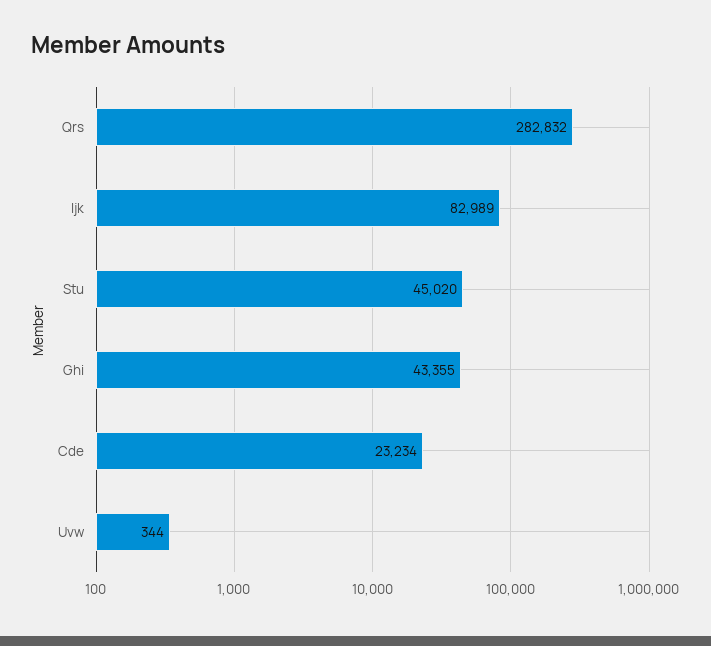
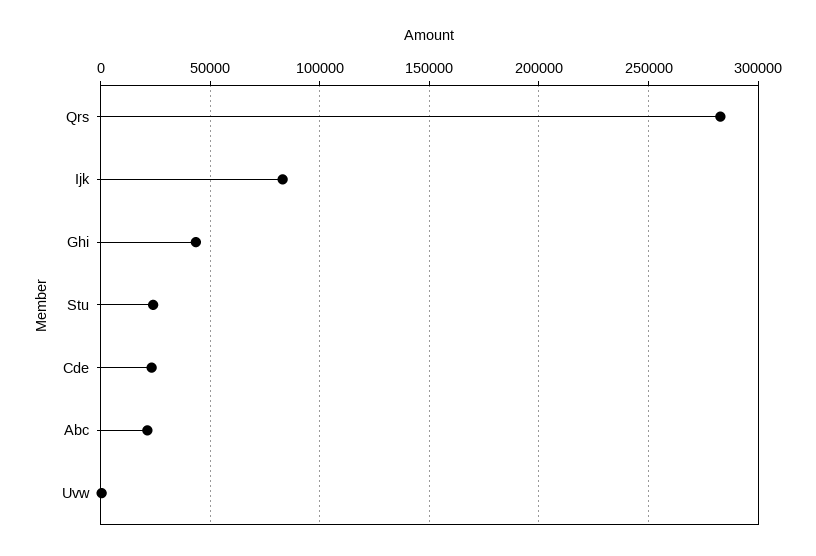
Stu: 45020 -> 25000
Abc: none -> 20000

